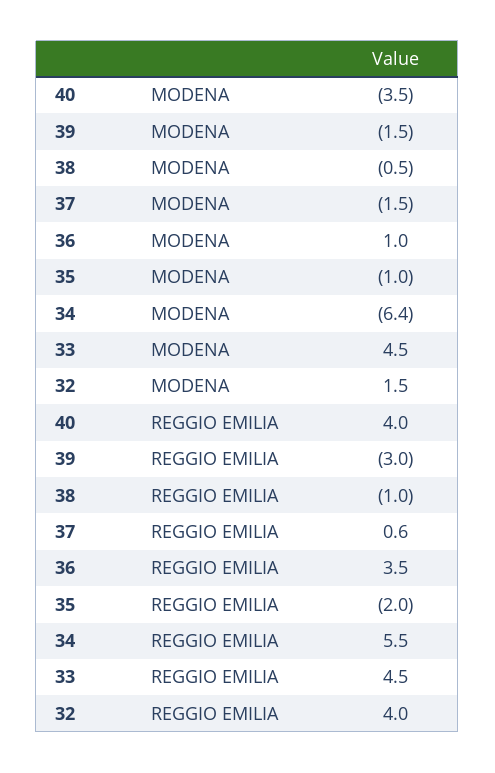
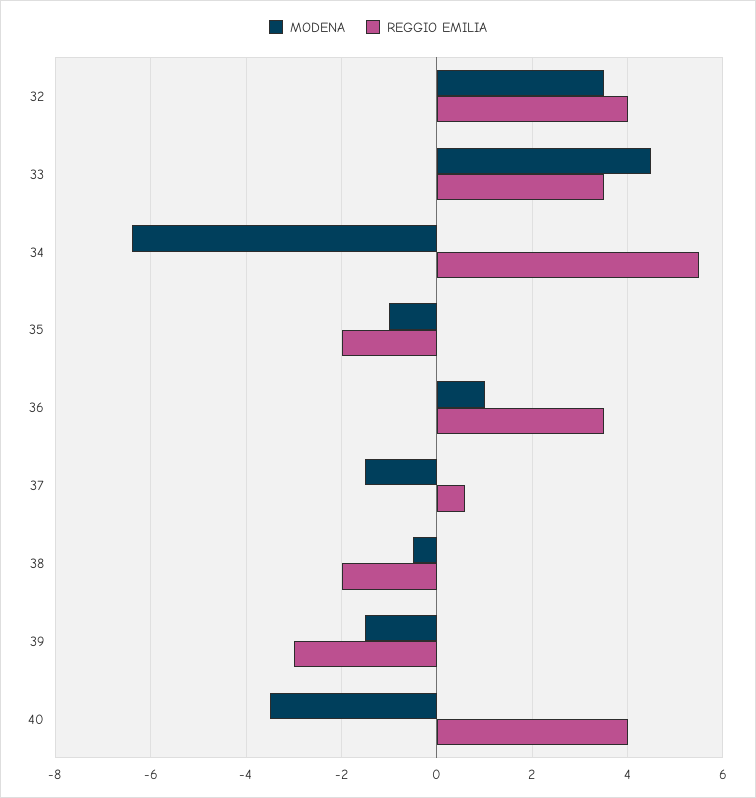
MODENA, 32: 1.5 -> 3.5
REGGIO EMILIA, 38: -1 -> -2
REGGIO EMILIA, 33: 4.5 -> 3.5

